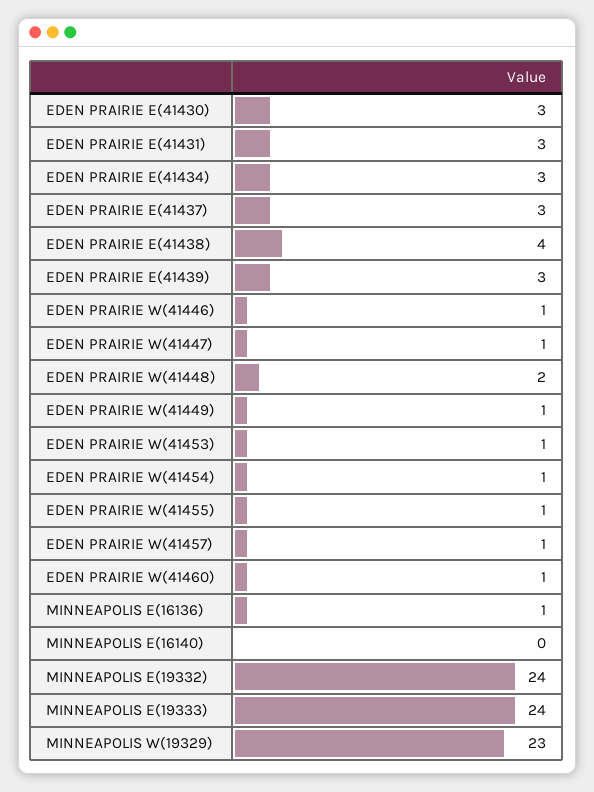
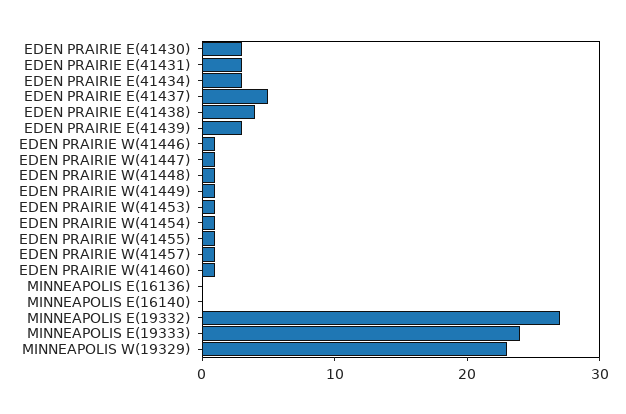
EDEN PRAIRIE E(41437): 3 -> 5
EDEN PRAIRIE W(41448): 2 -> 1
MINNEAPOLIS E(16136): 1 -> 0
MINNEAPOLIS E(19332): 24 -> 27

